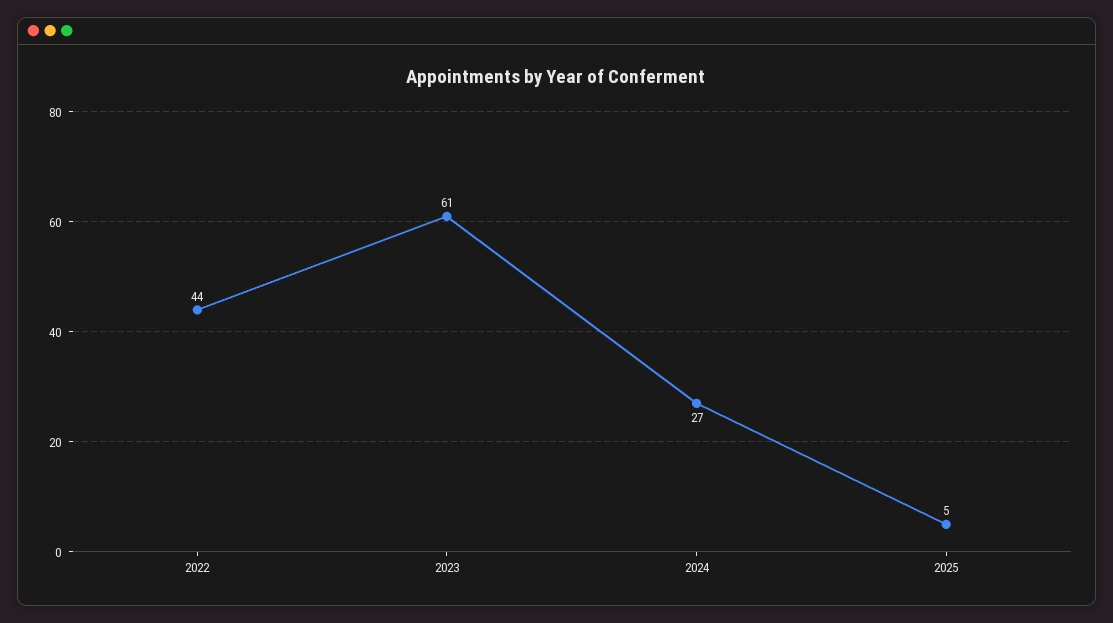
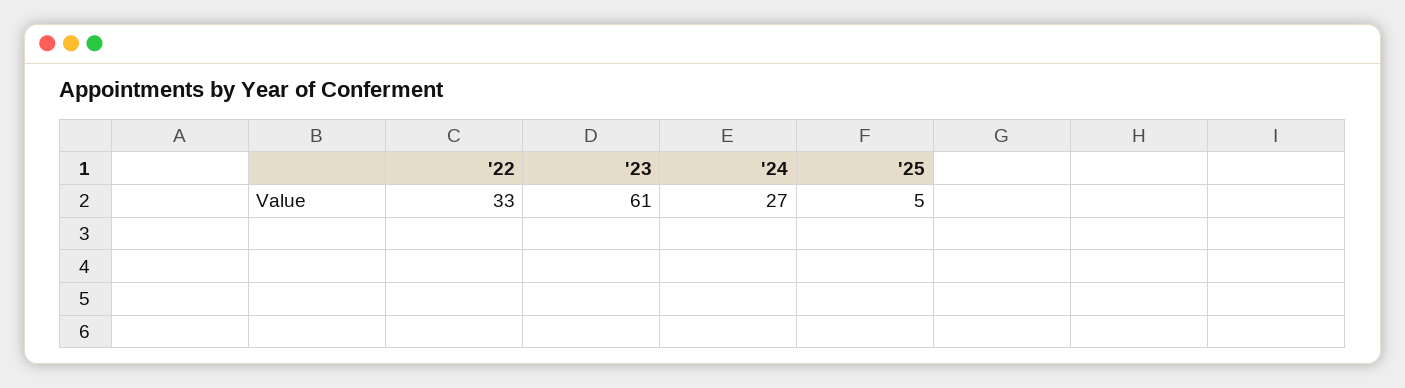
2022: 44 -> 33

